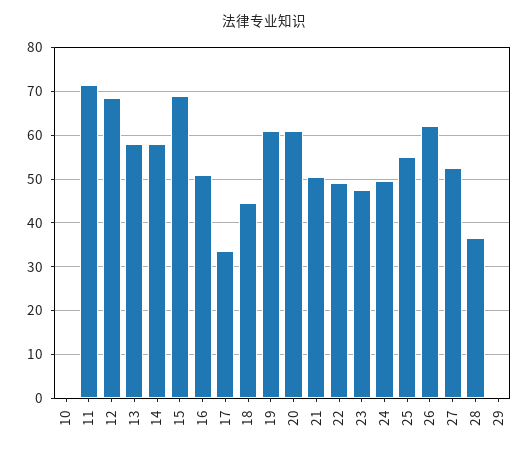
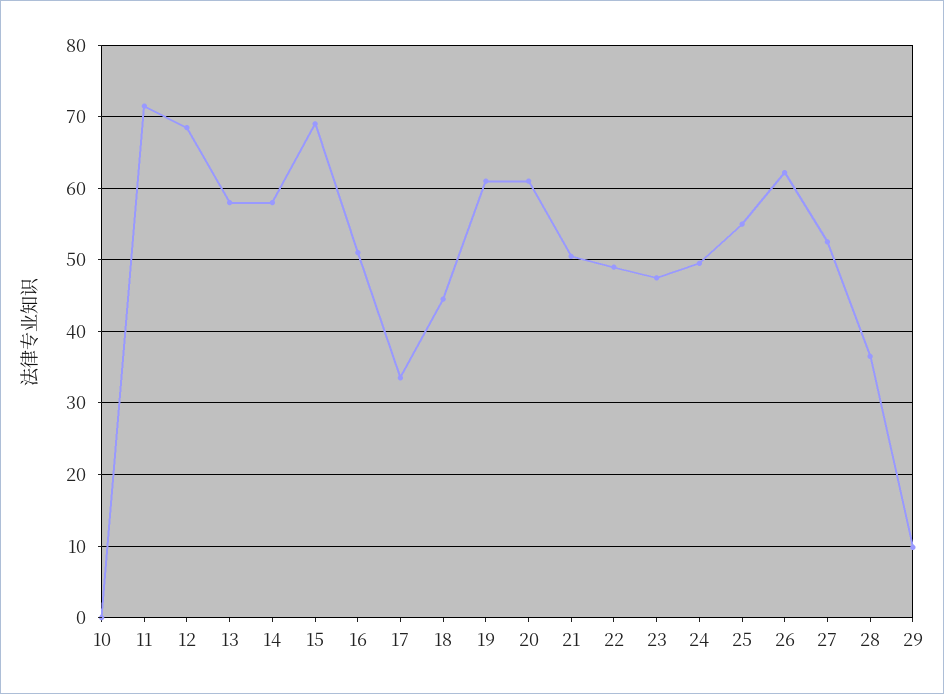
29: 0 -> 10

